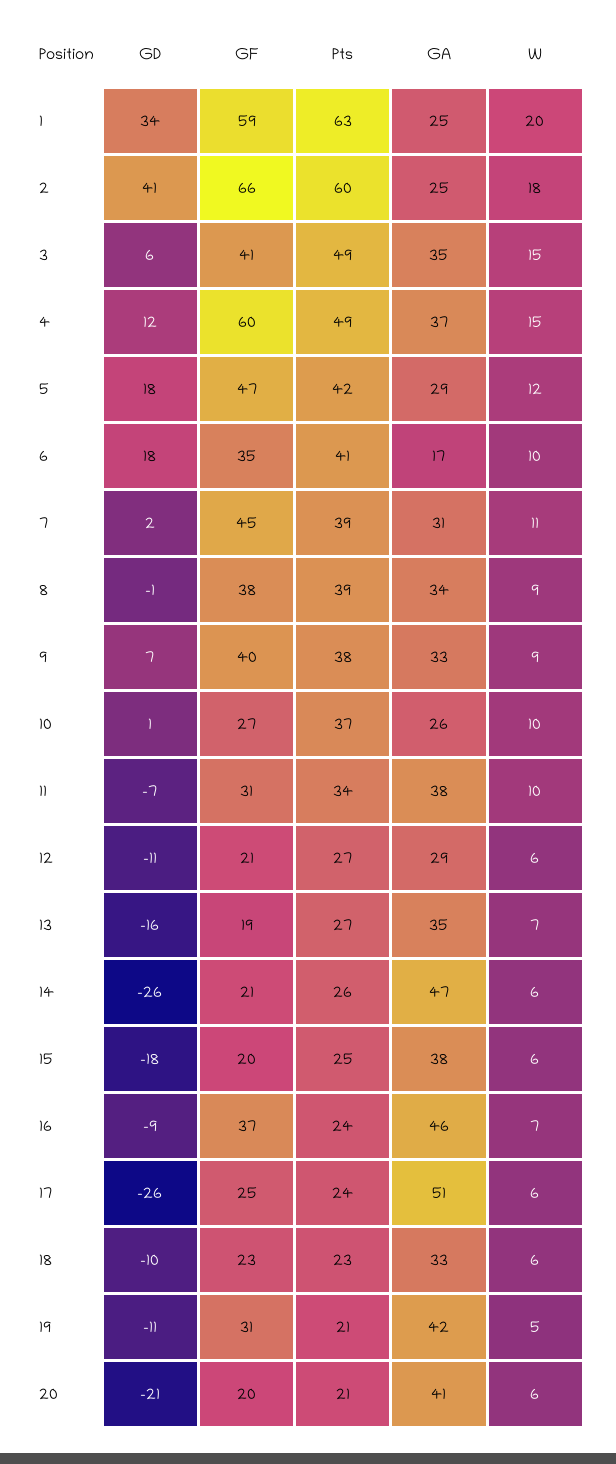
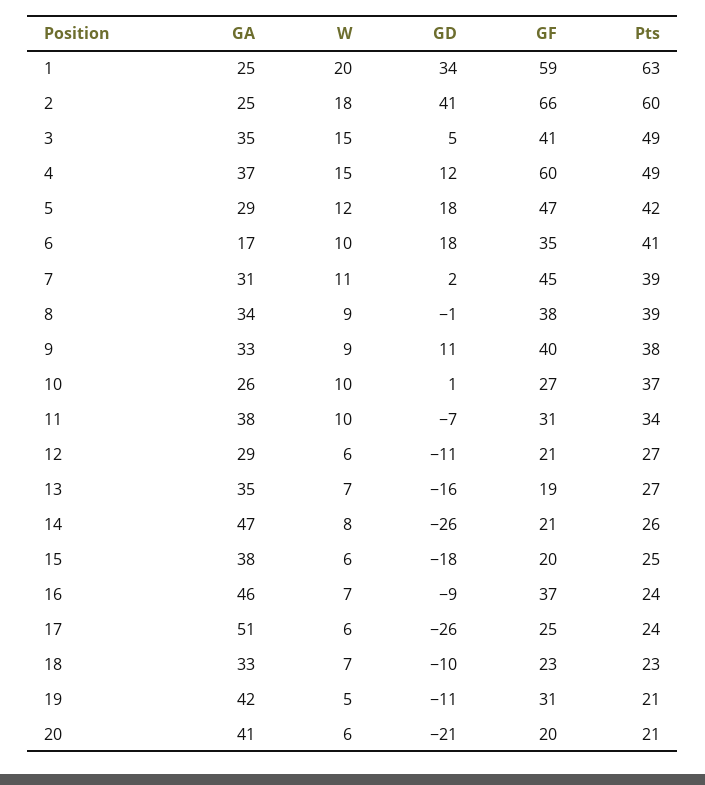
GD, 3: 6 -> 5
GD, 9: 7 -> 11
W, 14: 6 -> 8
W, 18: 6 -> 7

